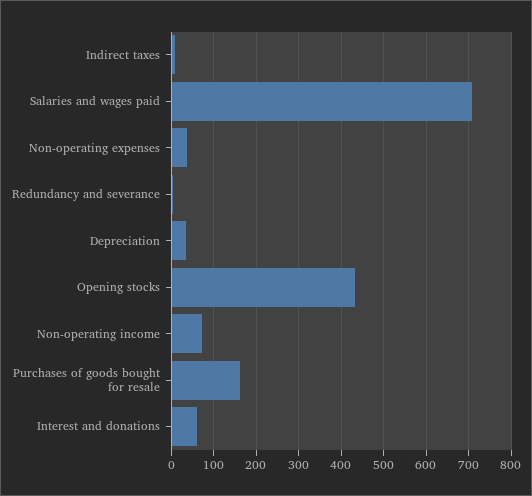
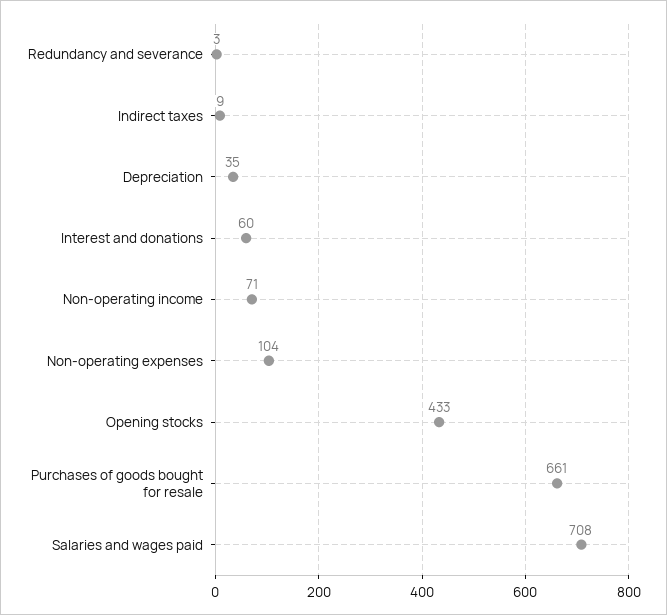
Non-operating expenses: 40 -> 104
Purchases of goods bought for resale: 160 -> 661

